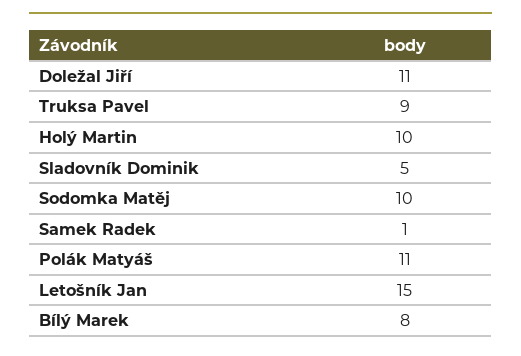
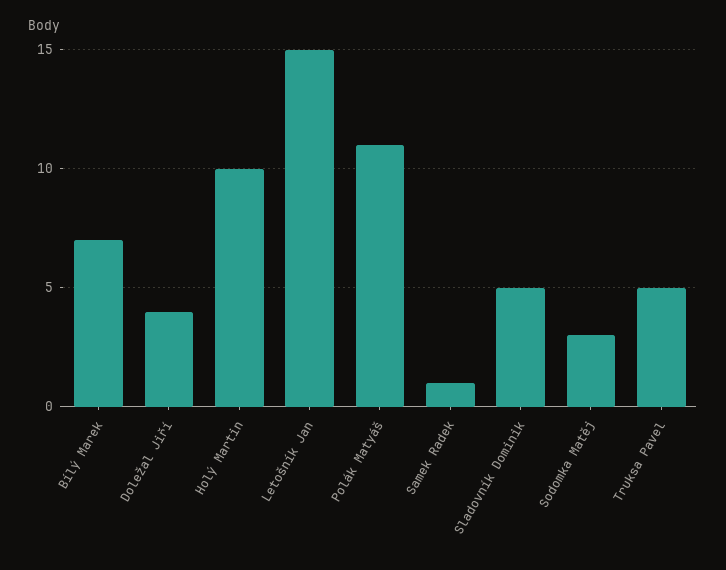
Doležal Jiří: 11 -> 4
Truksa Pavel: 9 -> 5
Sodomka Matěj: 10 -> 3
Bílý Marek: 8 -> 7

